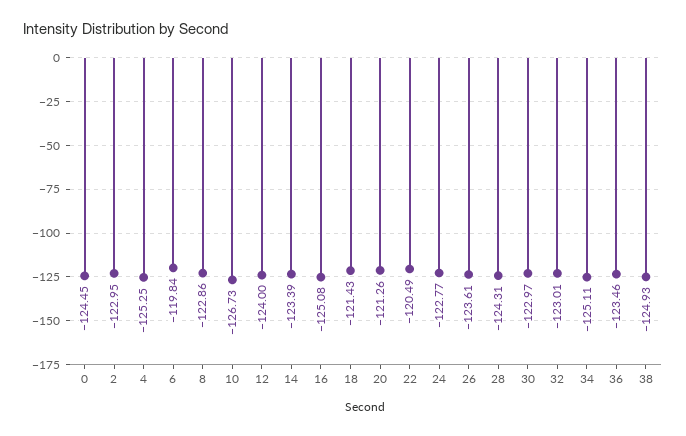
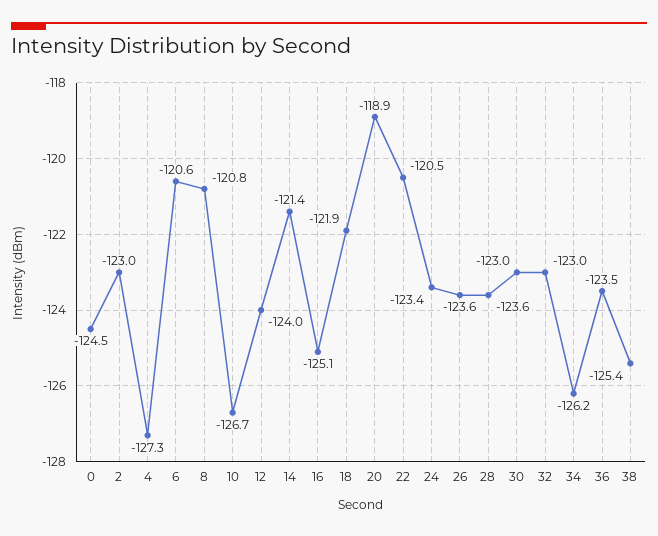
4: -125.25 -> -127.3
6: -119.84 -> -120.6
8: -122.86 -> -120.8
14: -123.39 -> -121.4
18: -121.43 -> -121.9
20: -121.26 -> -118.9
24: -122.77 -> -123.4
28: -124.31 -> -123.6
34: -125.11 -> -126.2
38: -124.93 -> -125.4

